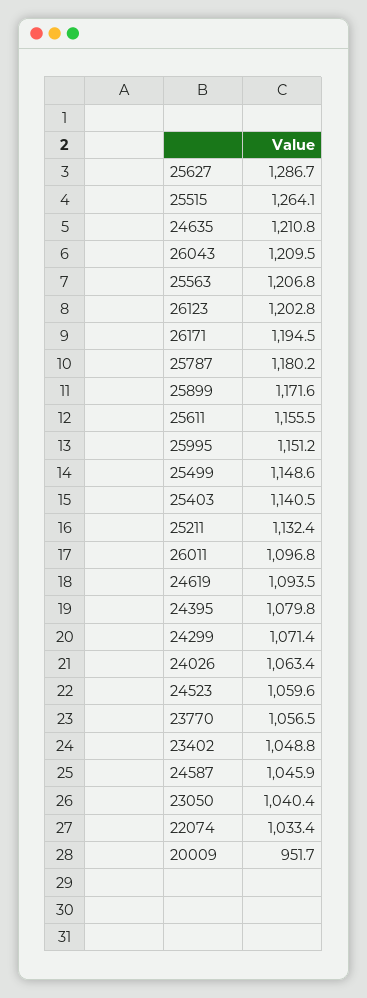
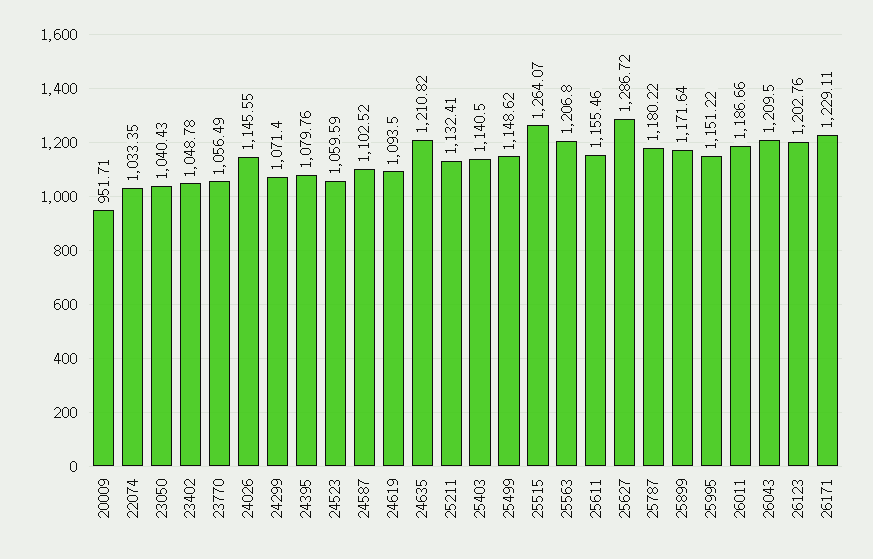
26171: 1194.5 -> 1229.11
26011: 1096.8 -> 1186.66
24026: 1063.4 -> 1145.55
24587: 1045.9 -> 1102.52

